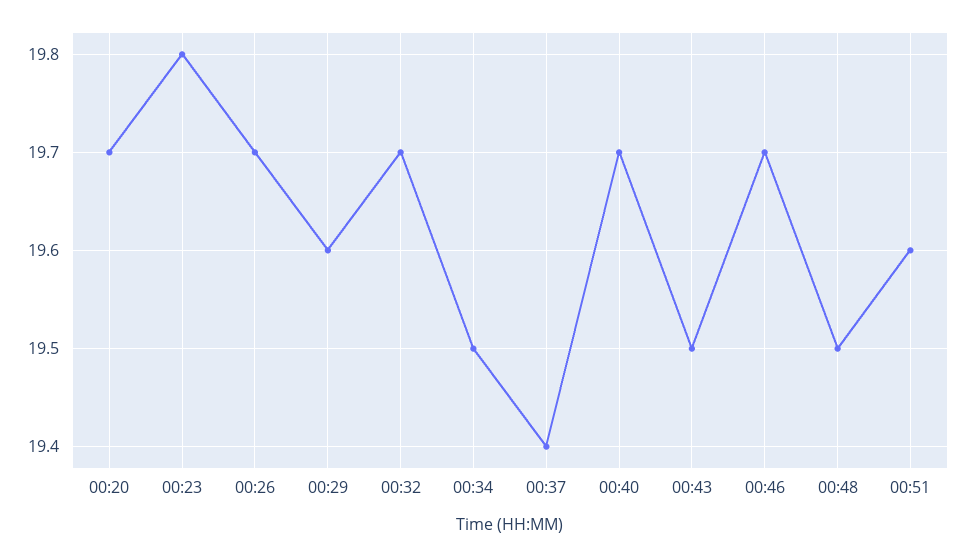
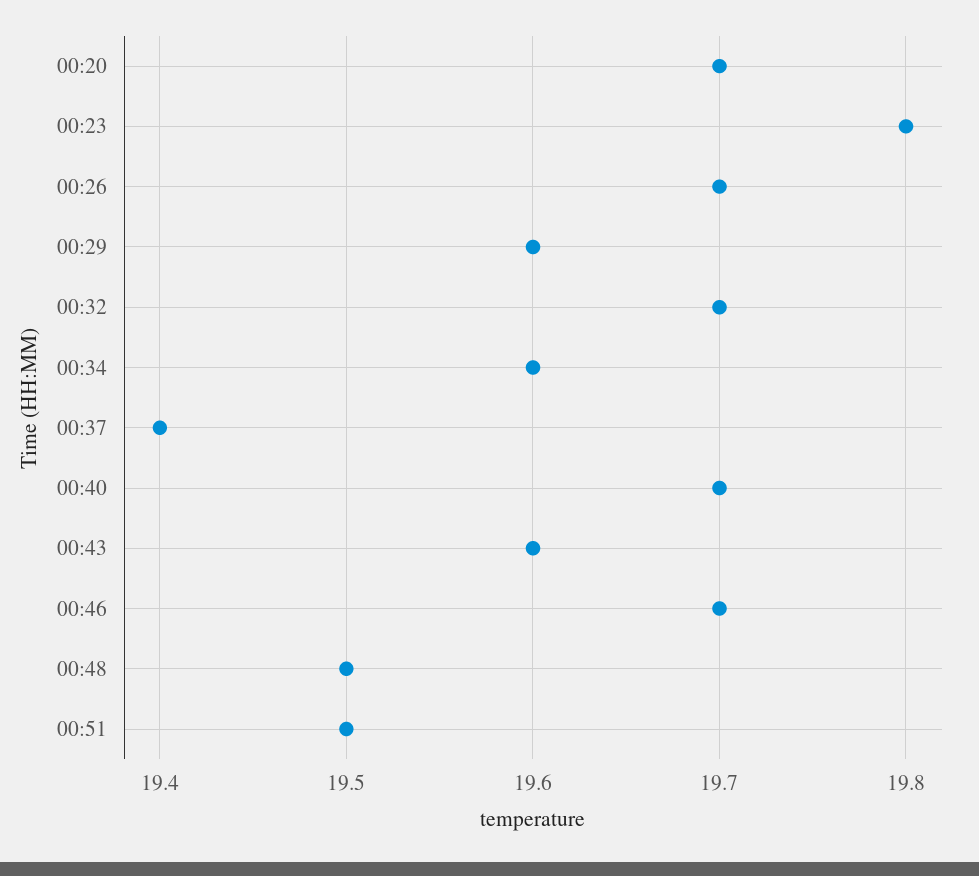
00:34: 19.5 -> 19.6
00:43: 19.5 -> 19.6
00:51: 19.6 -> 19.5

